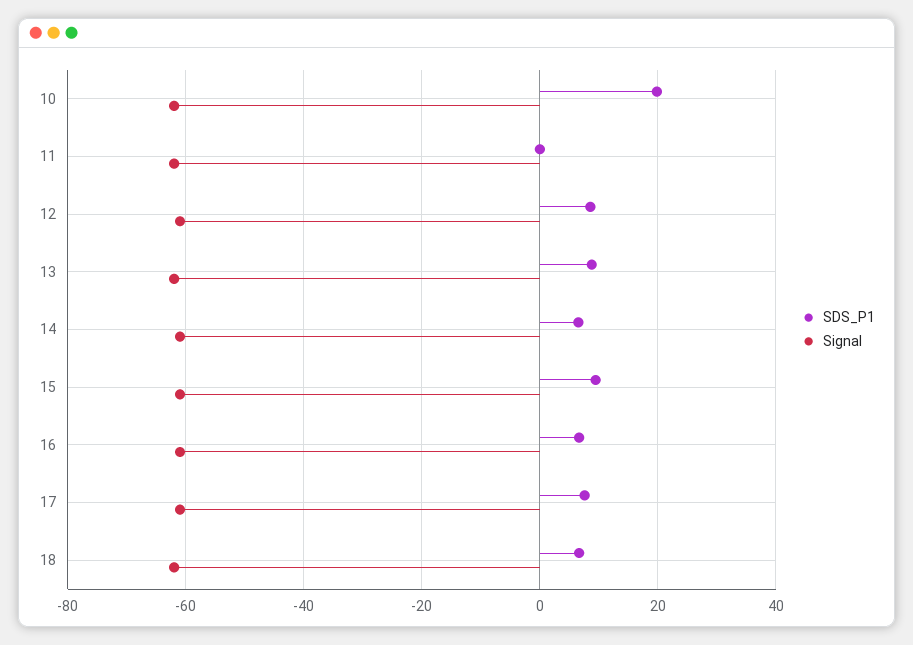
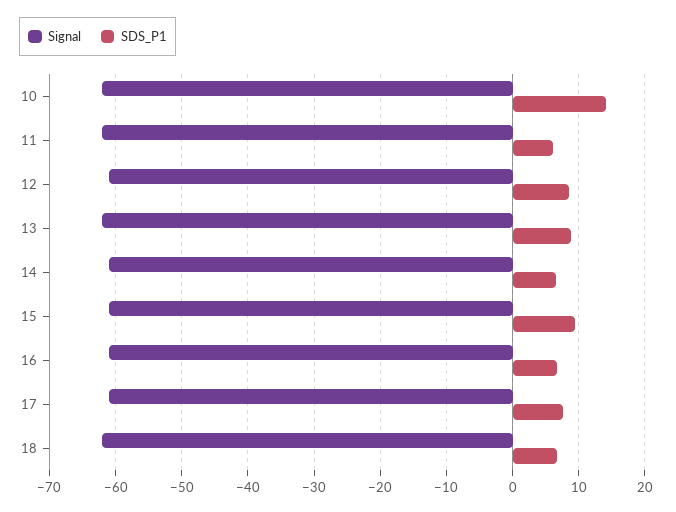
SDS_P1, 10: 20 -> 14
SDS_P1, 11: 0 -> 6

